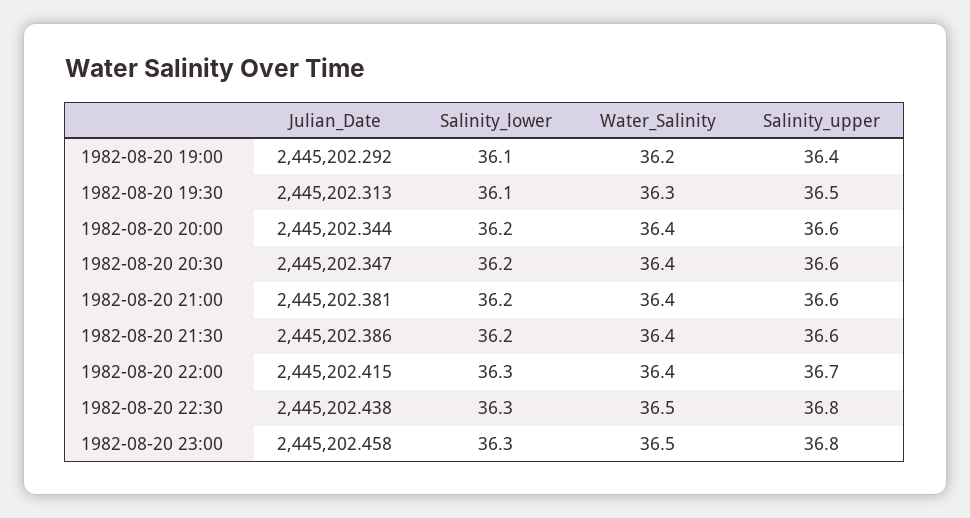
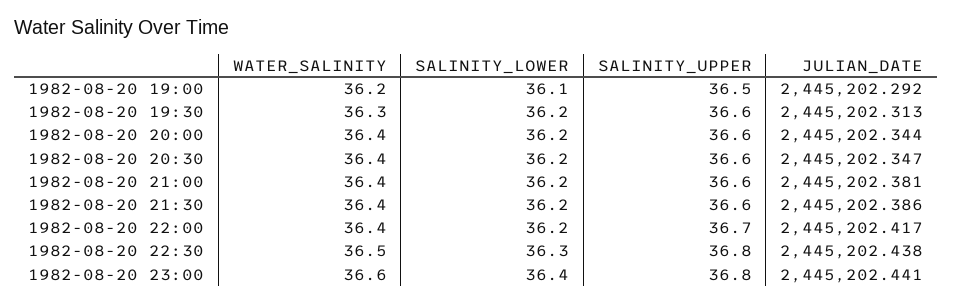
Salinity_upper, 1982-08-20 19:00: 36.4 -> 36.5
Salinity_lower, 1982-08-20 19:30: 36.1 -> 36.2
Salinity_upper, 1982-08-20 19:30: 36.5 -> 36.6
Julian_Date, 1982-08-20 22:00: 2445202.415 -> 2445202.417
Salinity_lower, 1982-08-20 22:00: 36.3 -> 36.2
Julian_Date, 1982-08-20 23:00: 2445202.458 -> 2445202.441
Salinity_lower, 1982-08-20 23:00: 36.3 -> 36.4
Water_Salinity, 1982-08-20 23:00: 36.5 -> 36.6

